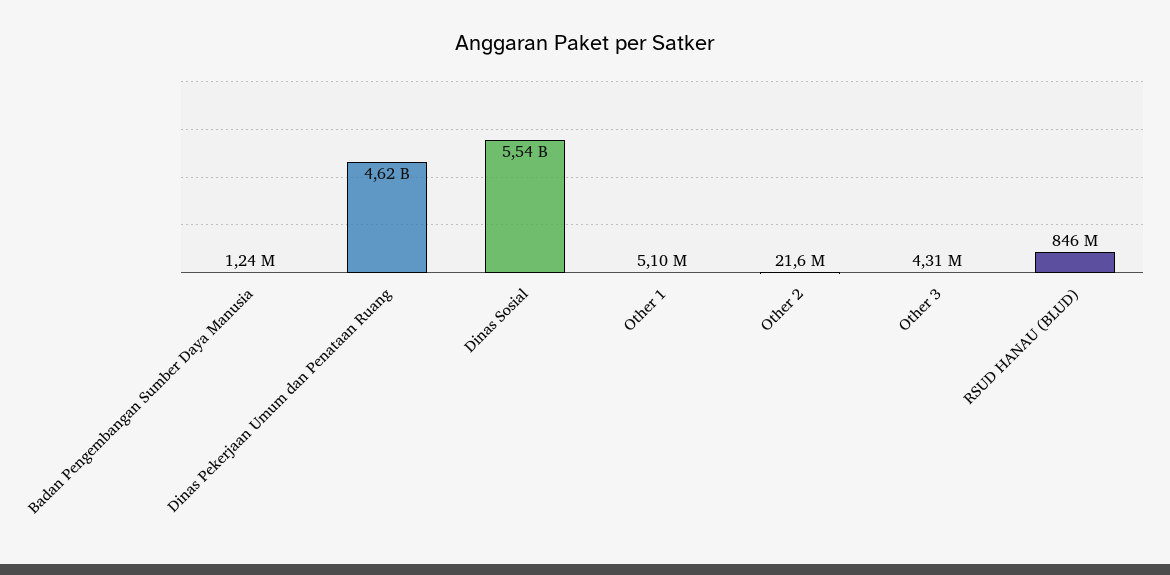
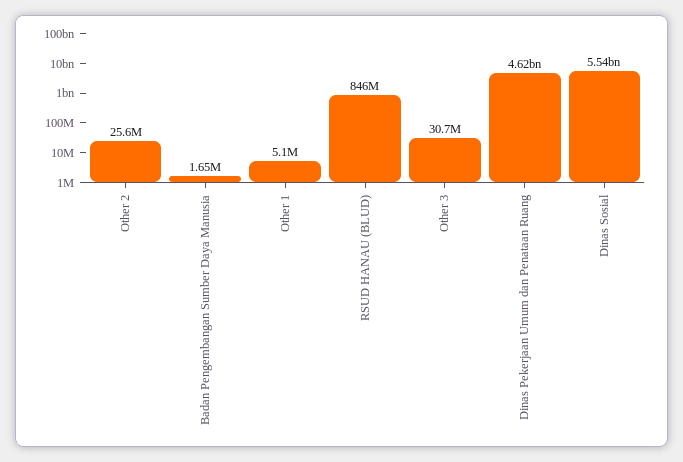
Badan Pengembangan Sumber Daya Manusia: 1240000 -> 1650000
Other 2: 21600000 -> 25600000
Other 3: 4310000 -> 30700000

